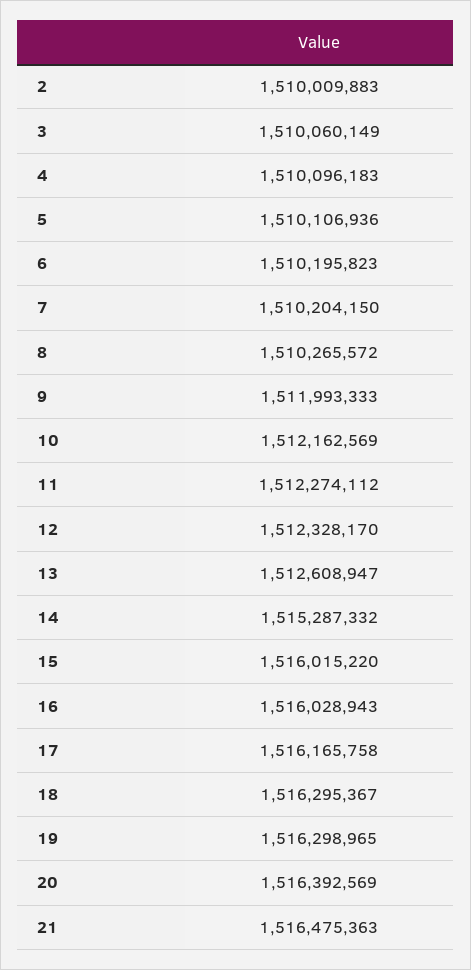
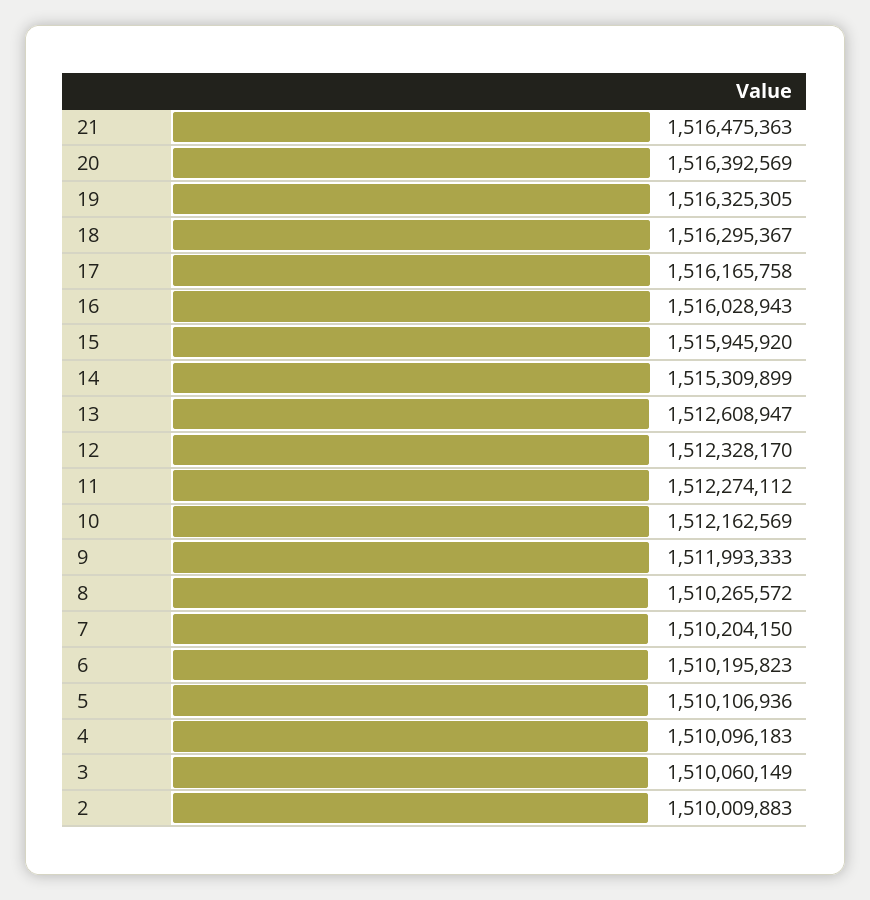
14: 1515287332 -> 1515309899
15: 1516015220 -> 1515945920
19: 1516298965 -> 1516325305

